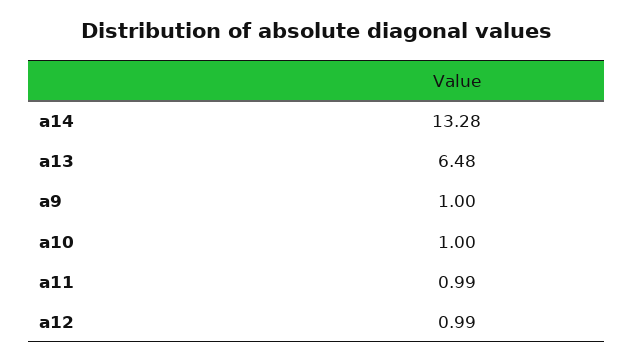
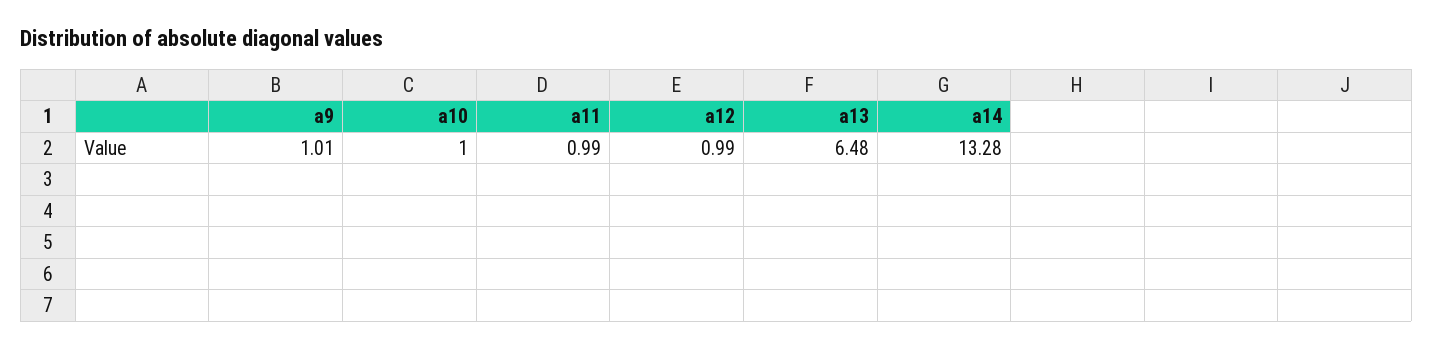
a9: 1 -> 1.01

